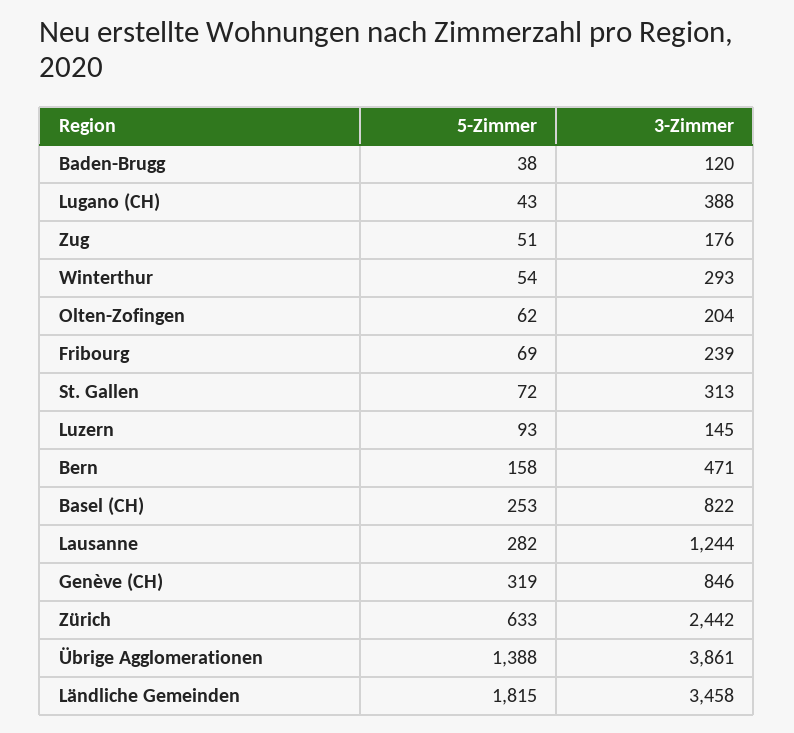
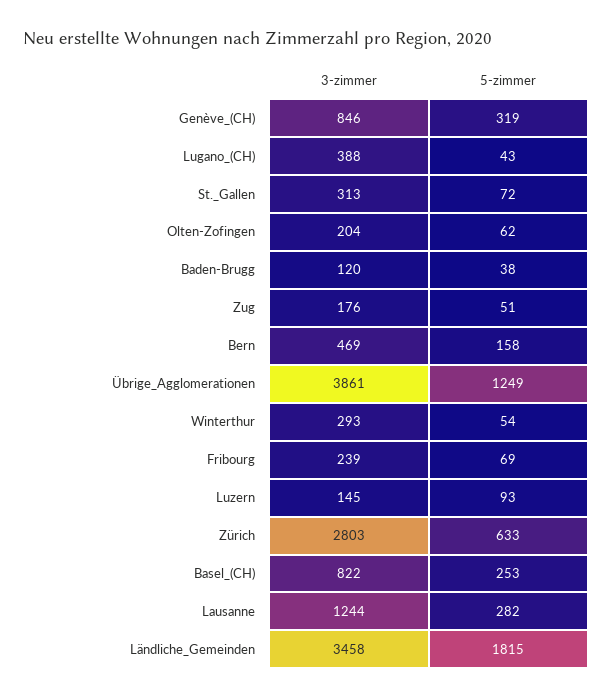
3-Zimmer, Bern: 471 -> 469
3-Zimmer, Zürich: 2442 -> 2803
5-Zimmer, Übrige Agglomerationen: 1388 -> 1249

